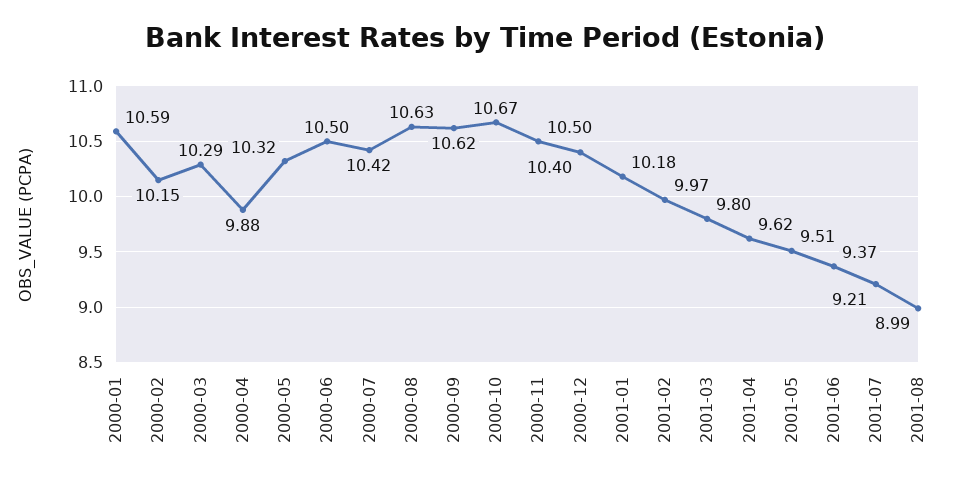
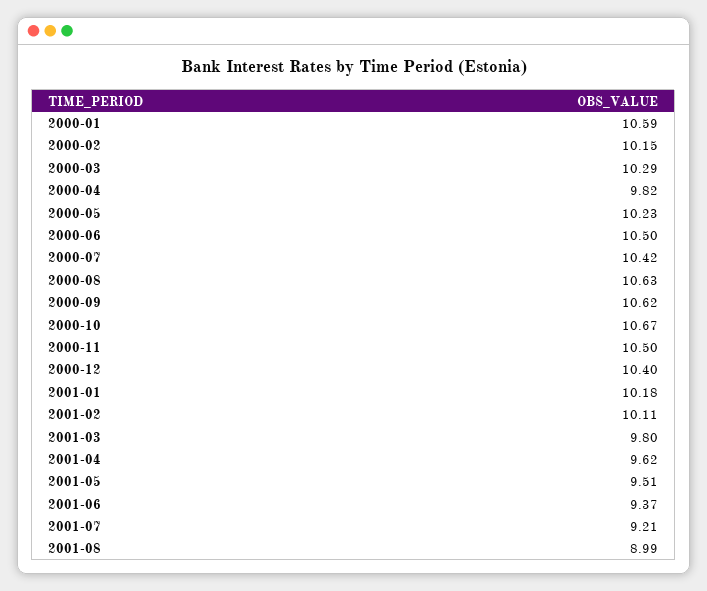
2000-04: 9.88 -> 9.82
2000-05: 10.32 -> 10.23
2001-02: 9.97 -> 10.11

